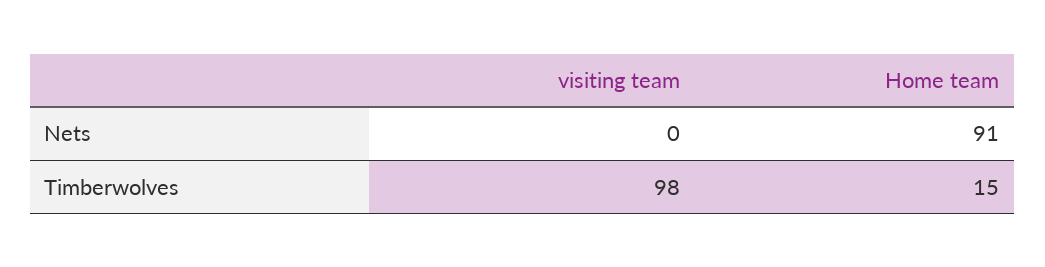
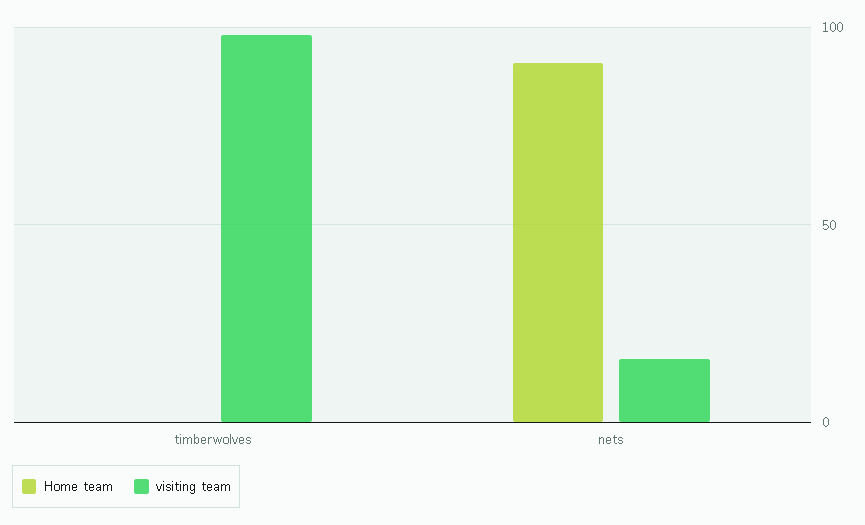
visiting team, Nets: 0 -> 15
Home team, Timberwolves: 15 -> 0

